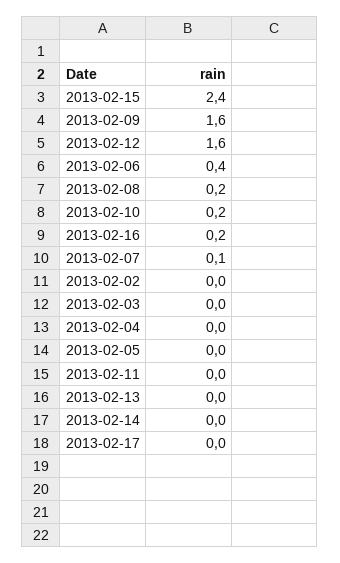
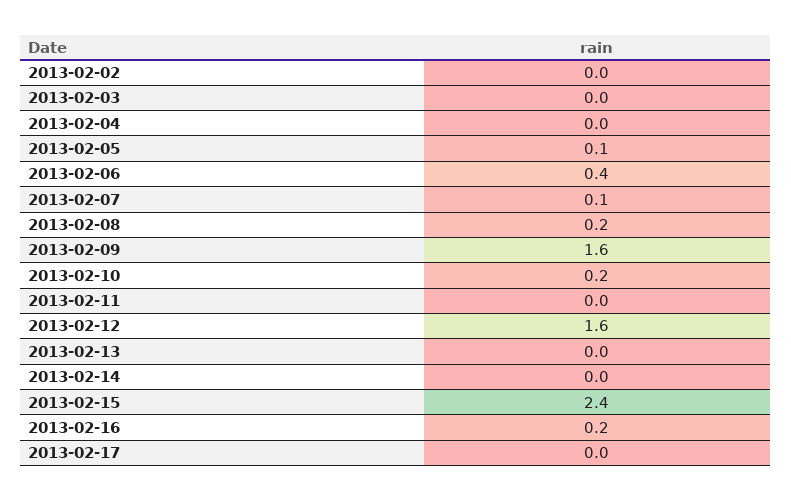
2013-02-05: 0 -> 0.1

